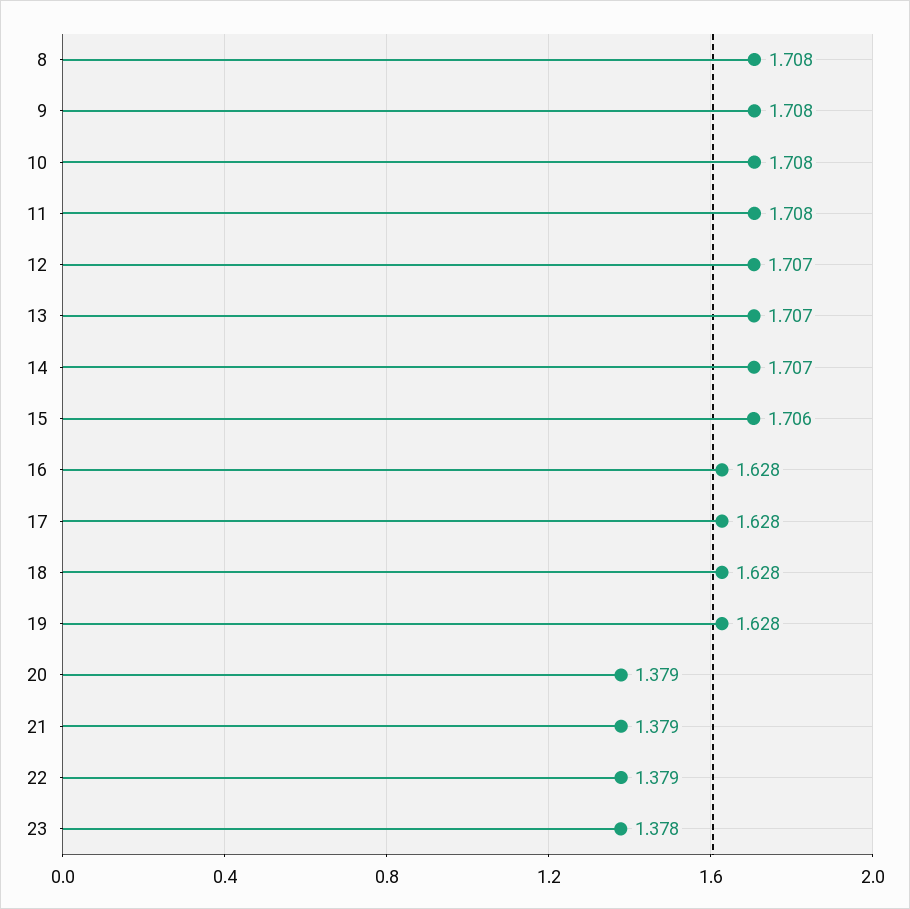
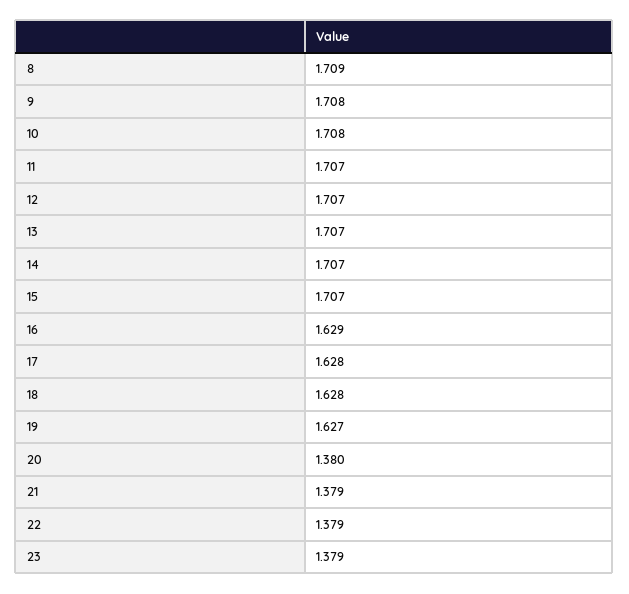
8: 1.708 -> 1.709
11: 1.708 -> 1.707
15: 1.706 -> 1.707
16: 1.628 -> 1.629
19: 1.628 -> 1.627
20: 1.379 -> 1.38
23: 1.378 -> 1.379

